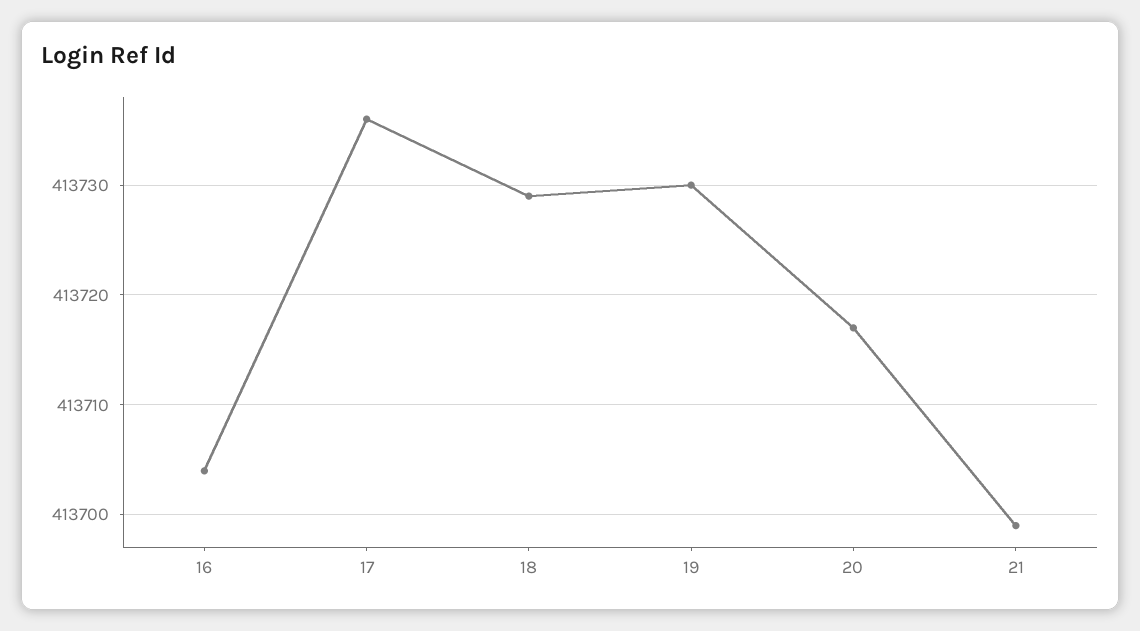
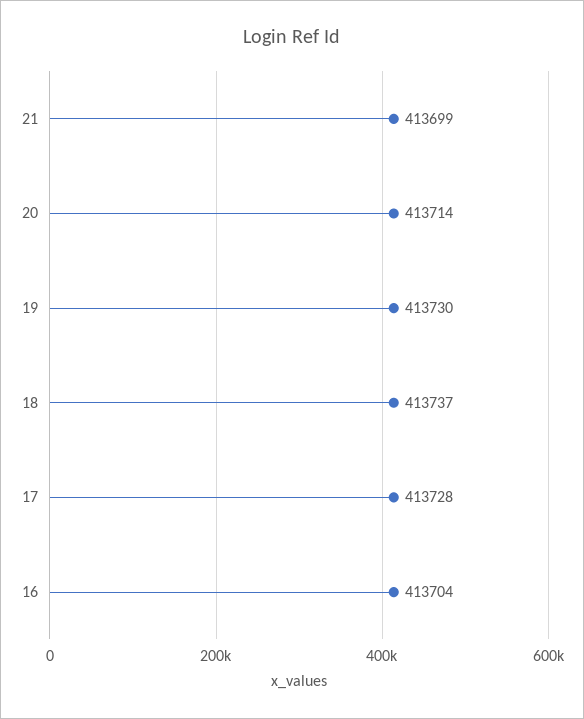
17: 413736 -> 413728
18: 413729 -> 413737
20: 413717 -> 413714

